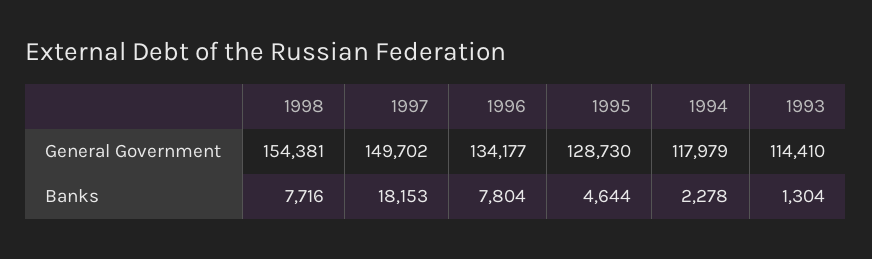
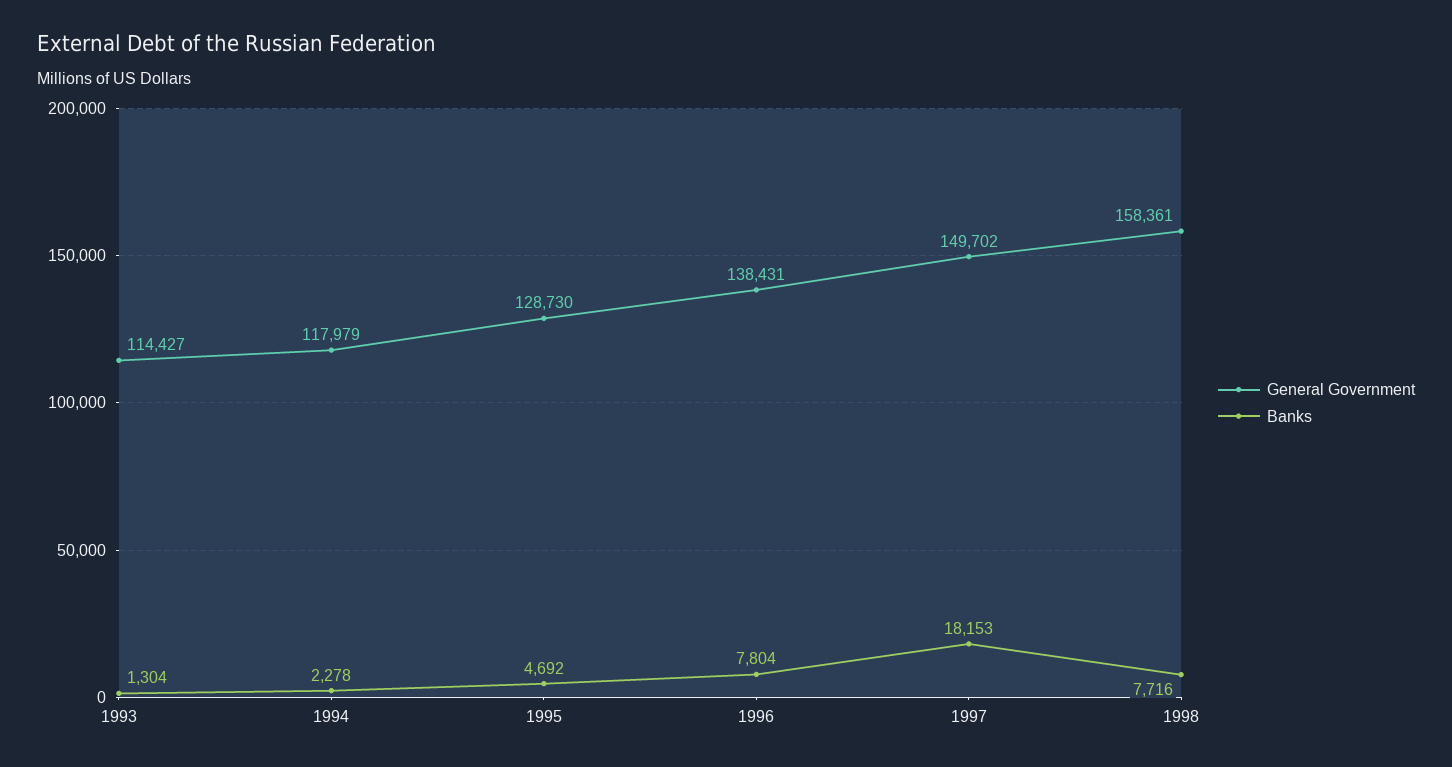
General Government, 1998: 154381 -> 158361
General Government, 1996: 134177 -> 138431
General Government, 1993: 114410 -> 114427
Banks, 1995: 4644 -> 4692

